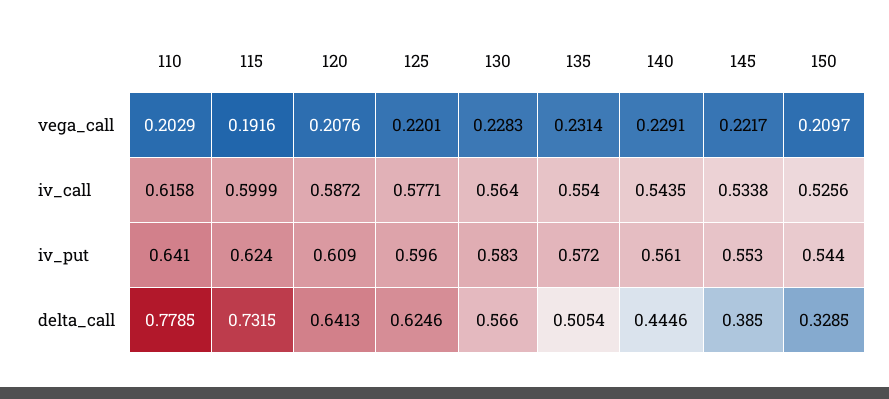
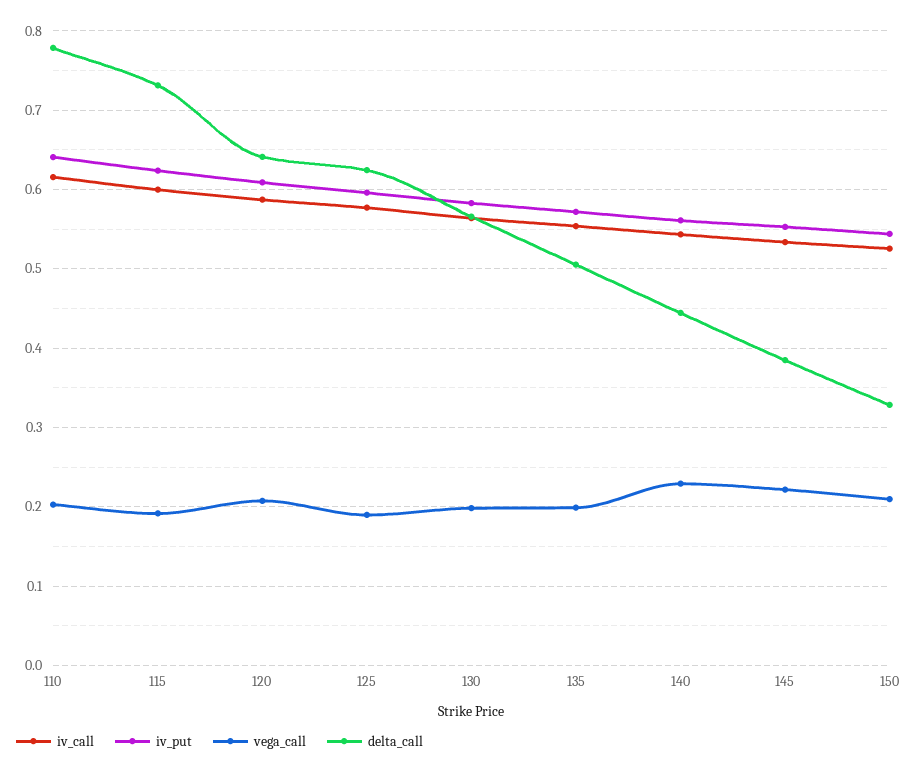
vega_call, 125: 0.2201 -> 0.19
vega_call, 130: 0.2283 -> 0.2
vega_call, 135: 0.2314 -> 0.2

